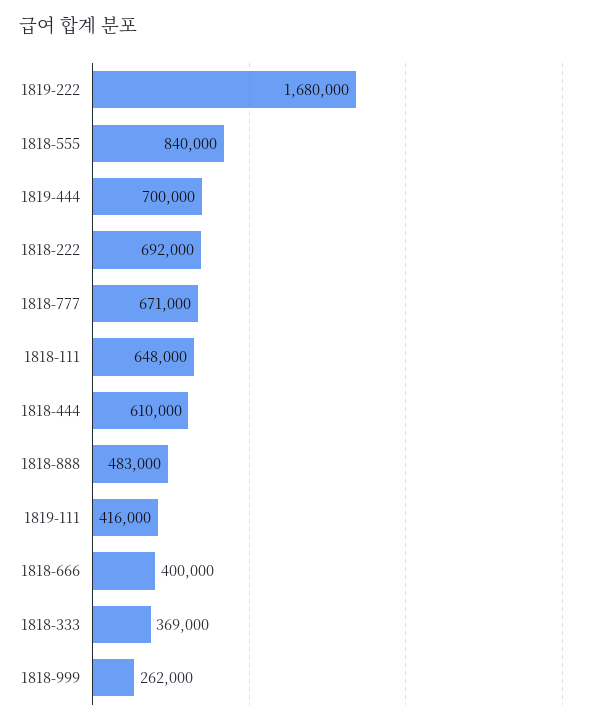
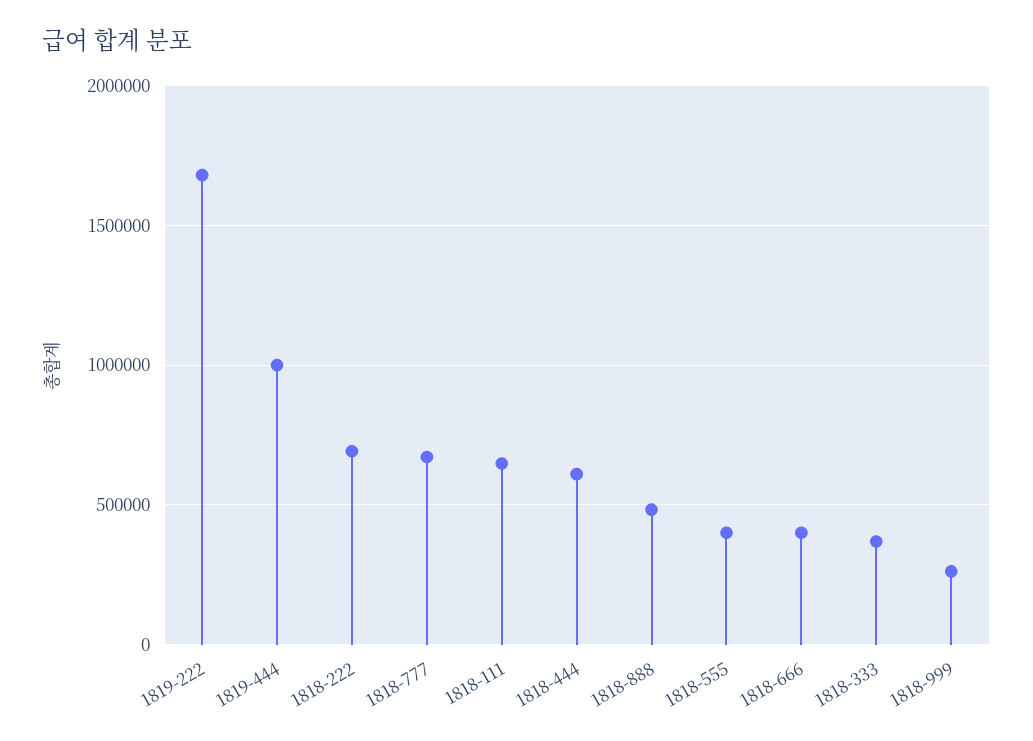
1818-555: 840000 -> 400000
1819-444: 700000 -> 1000000
1819-111: 416000 -> none

